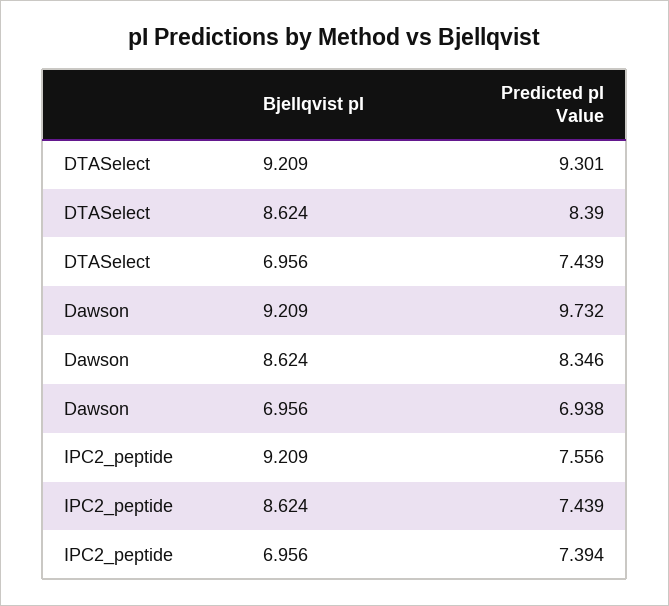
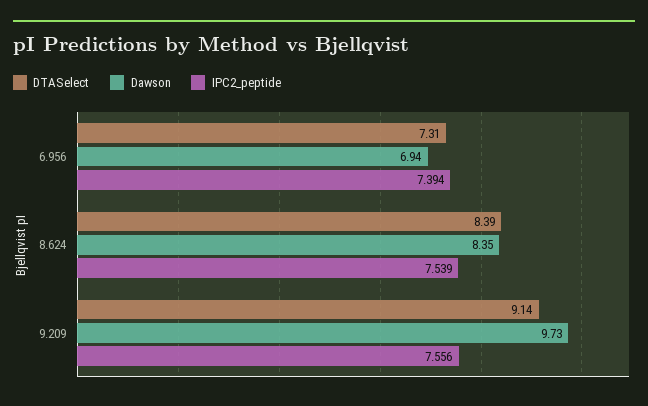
DTASelect, 9.209: 9.301 -> 9.14
DTASelect, 6.956: 7.439 -> 7.31
IPC2_peptide, 8.624: 7.439 -> 7.539

